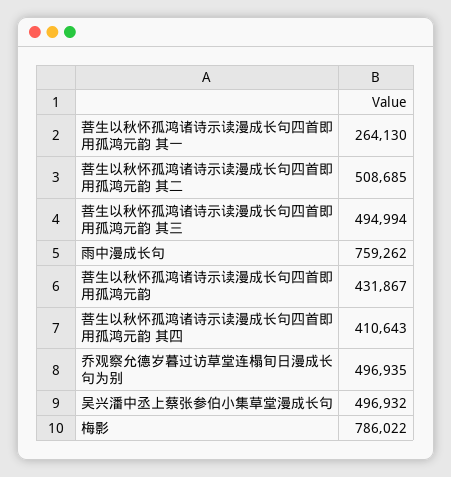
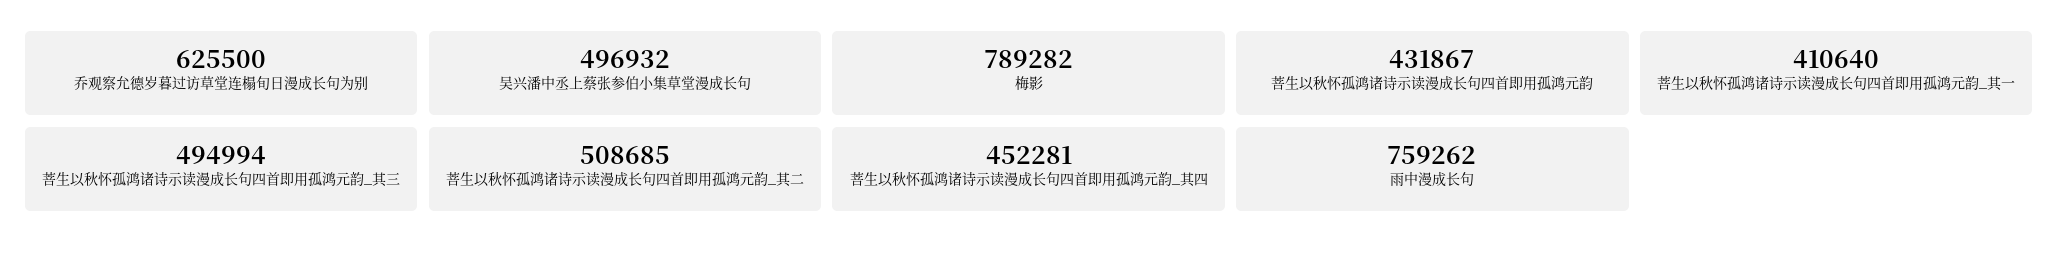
菩生以秋怀孤鸿诸诗示读漫成长句四首即用孤鸿元韵 其一: 264130 -> 410640
菩生以秋怀孤鸿诸诗示读漫成长句四首即用孤鸿元韵 其四: 410643 -> 452281
乔观察允德岁暮过访草堂连榻旬日漫成长句为别: 496935 -> 625500
梅影: 786022 -> 789282

